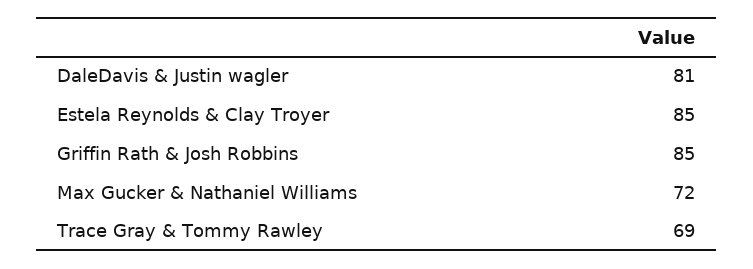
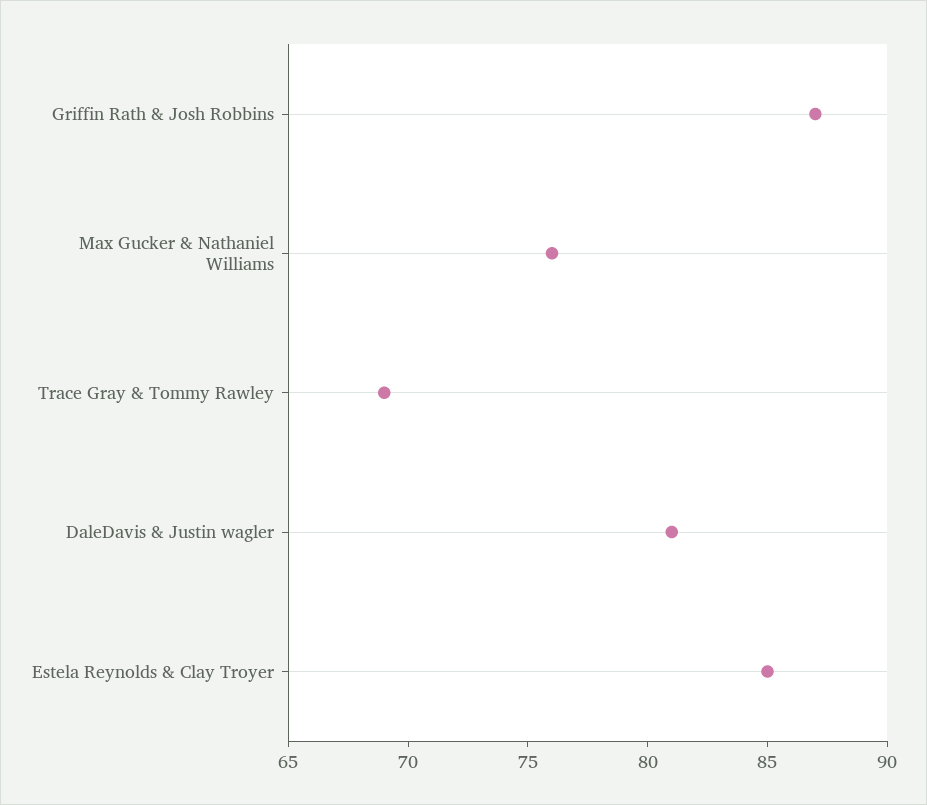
Griffin Rath & Josh Robbins: 85 -> 87
Max Gucker & Nathaniel Williams: 72 -> 76

